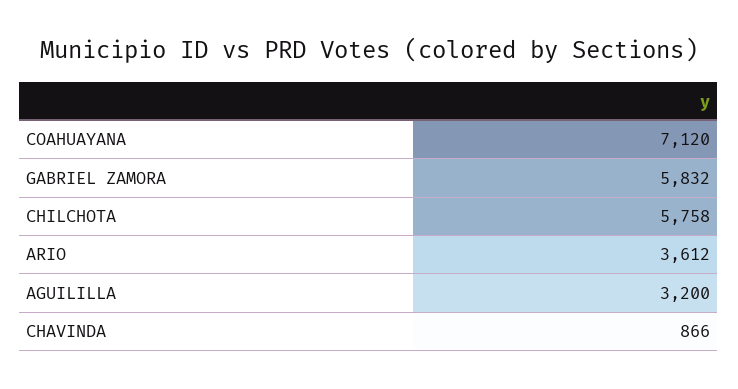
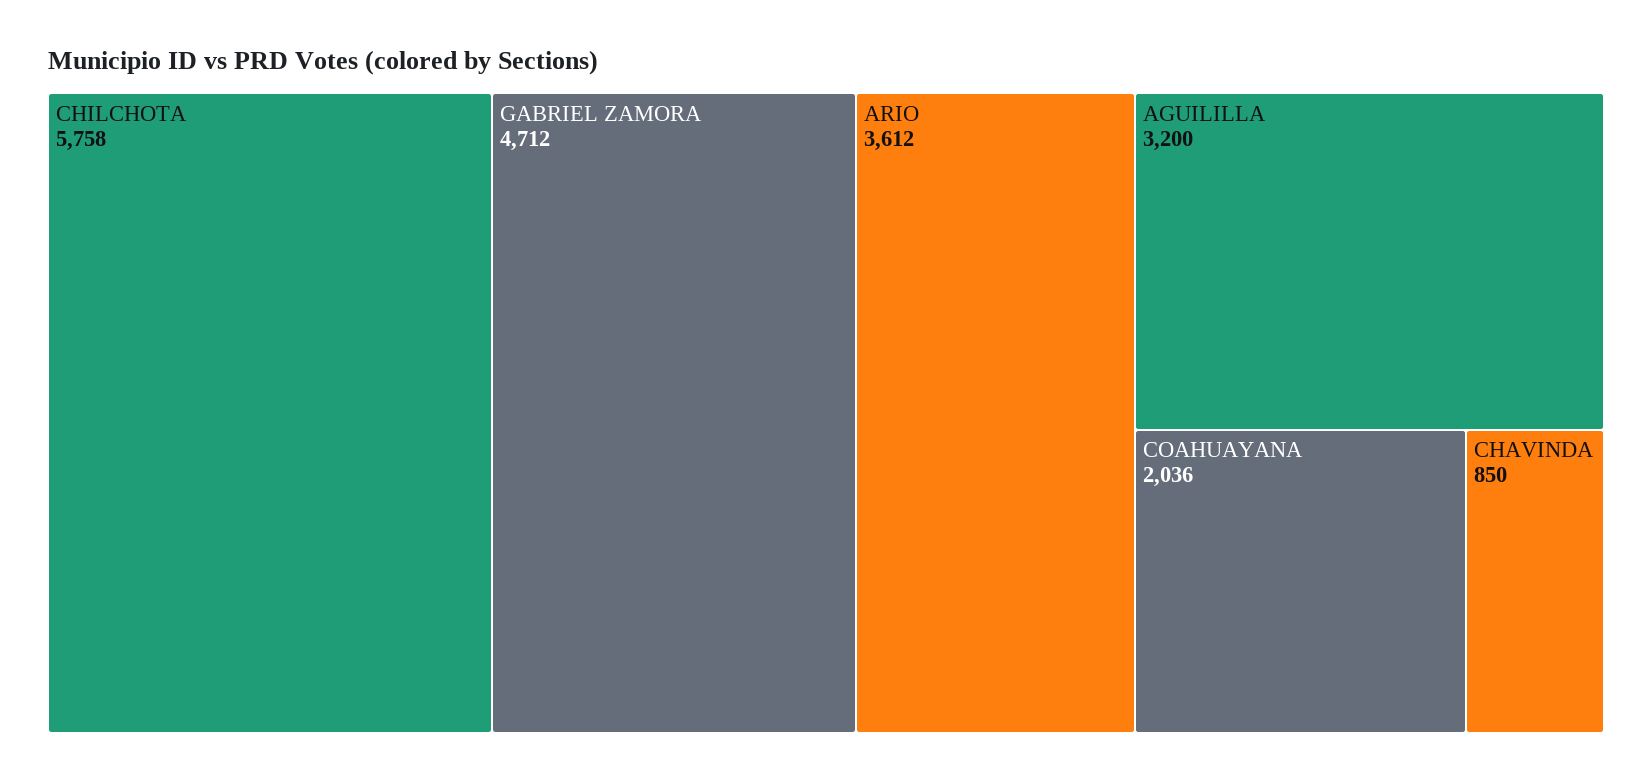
COAHUAYANA: 7120 -> 2036
GABRIEL ZAMORA: 5832 -> 4712
CHAVINDA: 866 -> 850

